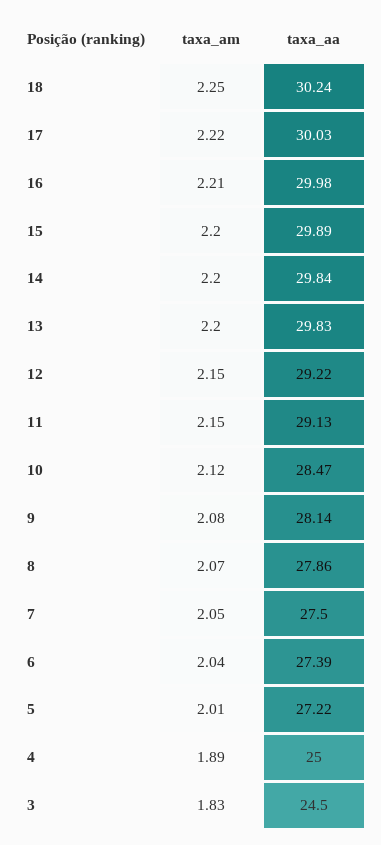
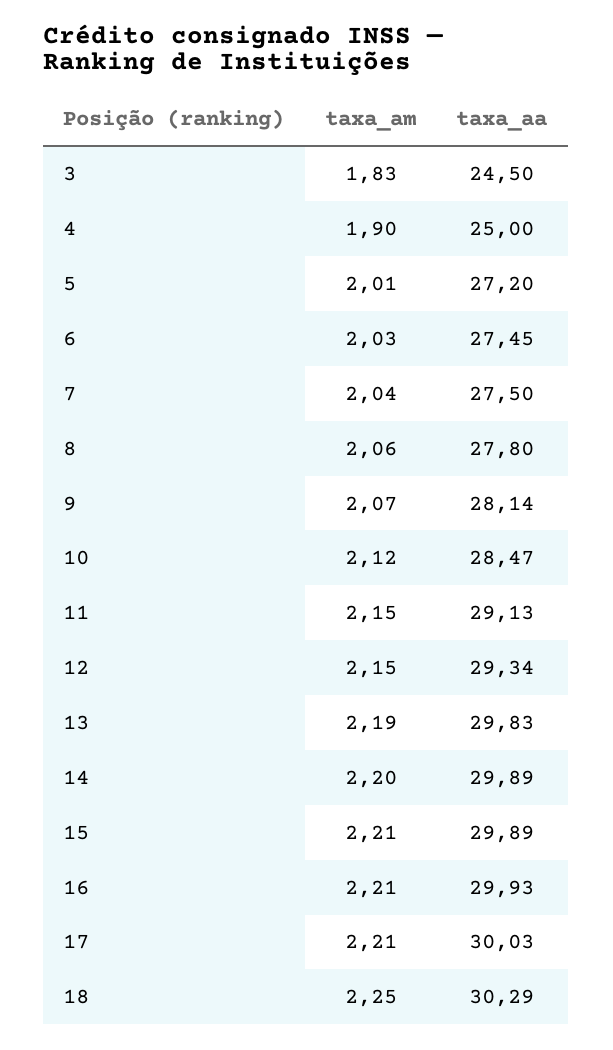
taxa_aa, 18: 30.24 -> 30.29
taxa_am, 17: 2.22 -> 2.21
taxa_aa, 16: 29.98 -> 29.93
taxa_am, 15: 2.2 -> 2.21
taxa_aa, 14: 29.84 -> 29.89
taxa_am, 13: 2.2 -> 2.19
taxa_aa, 12: 29.22 -> 29.34
taxa_am, 9: 2.08 -> 2.07
taxa_am, 8: 2.07 -> 2.06
taxa_aa, 8: 27.86 -> 27.8
taxa_am, 7: 2.05 -> 2.04
taxa_am, 6: 2.04 -> 2.03
taxa_aa, 6: 27.39 -> 27.45
taxa_aa, 5: 27.22 -> 27.2
taxa_am, 4: 1.89 -> 1.9

